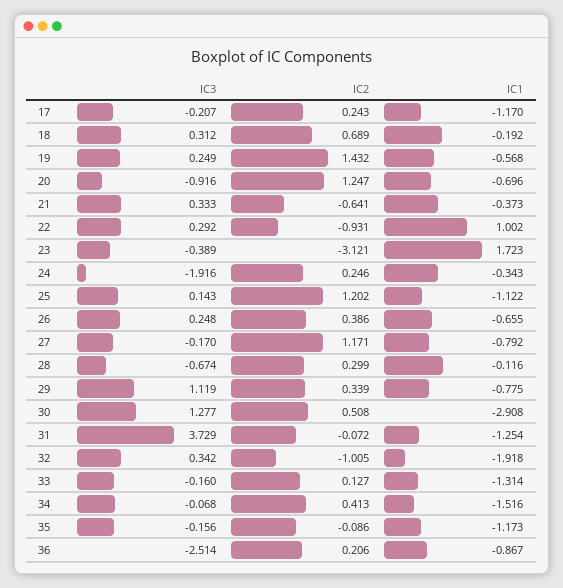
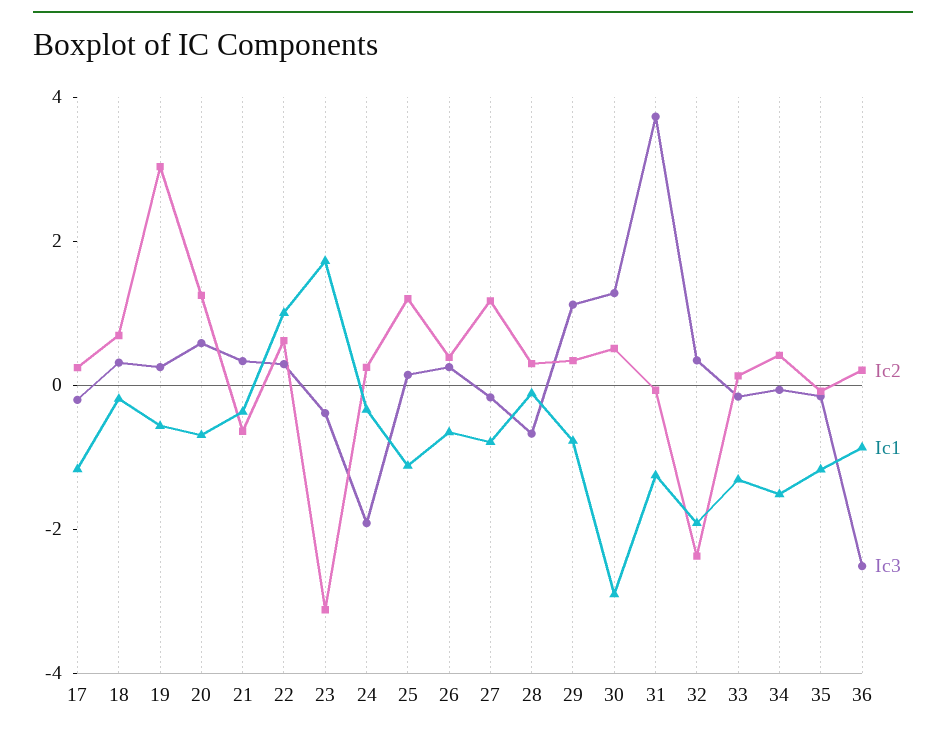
IC2, 19: 1.432 -> 3
IC3, 20: -0.916 -> 0.5
IC2, 22: -0.931 -> 0.5
IC2, 32: -1.005 -> -2.5

